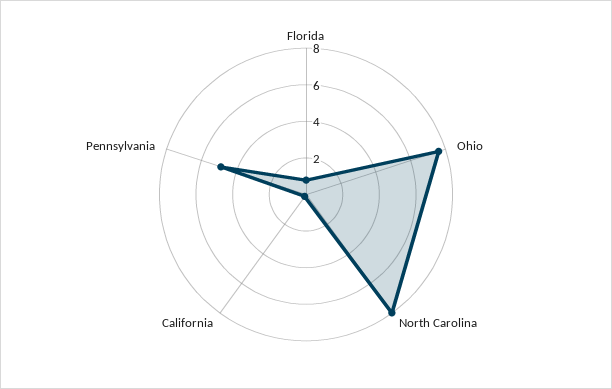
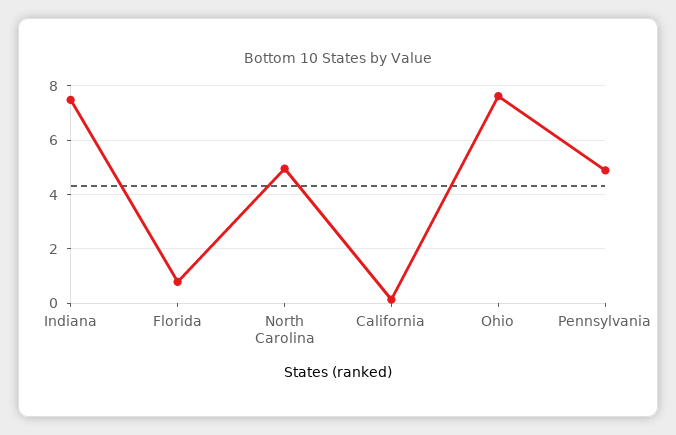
North Carolina: 8 -> 5
Indiana: none -> 7.5

